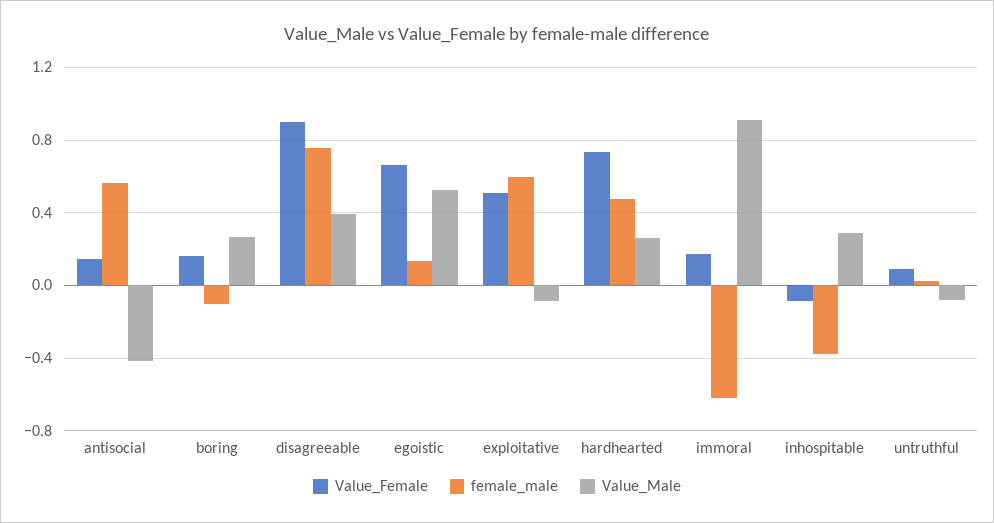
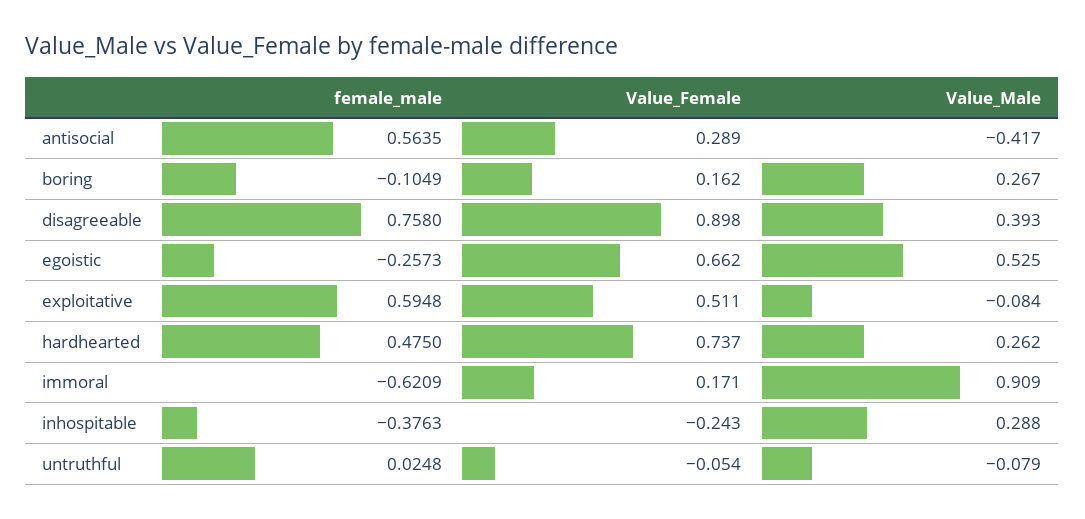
Value_Female, antisocial: 0.15 -> 0.289
female_male, egoistic: 0.15 -> -0.2573
Value_Female, inhospitable: -0.1 -> -0.243
Value_Female, untruthful: 0.1 -> -0.054

